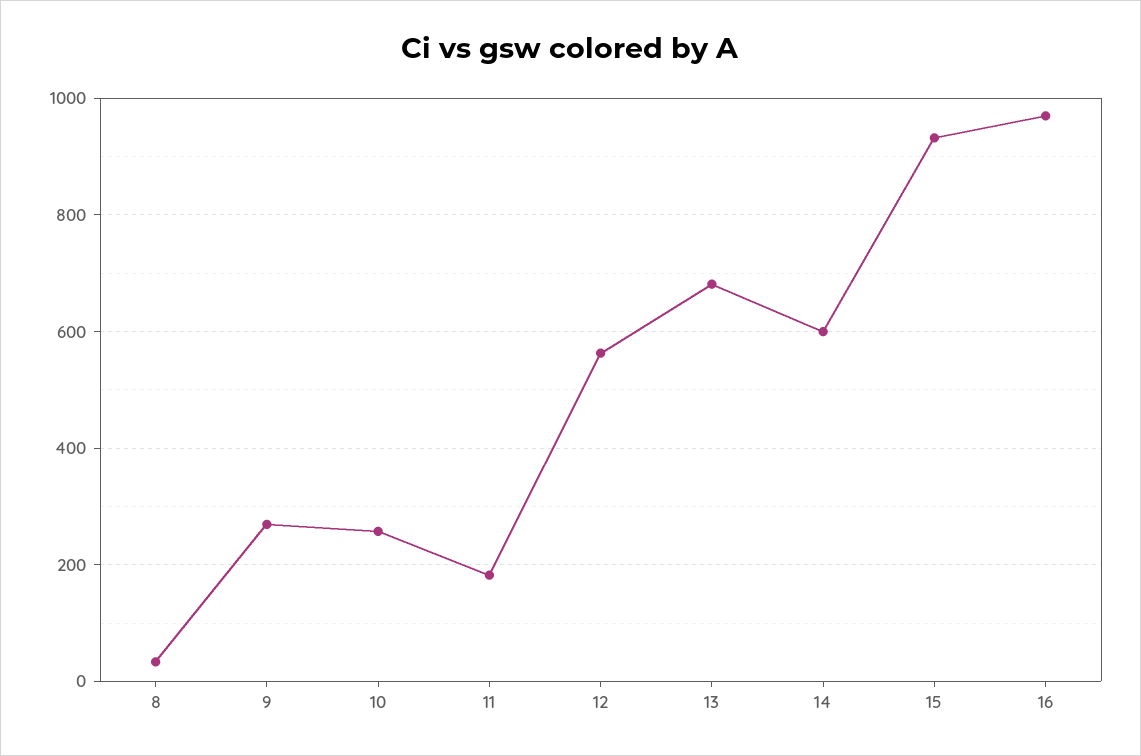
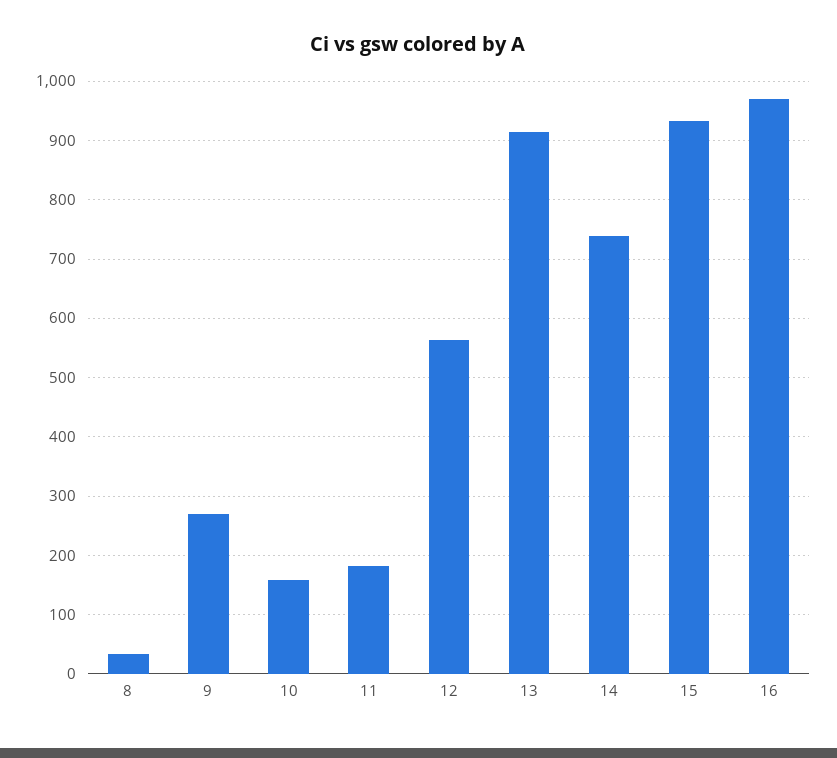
10: 260 -> 160
13: 680 -> 920
14: 600 -> 740

